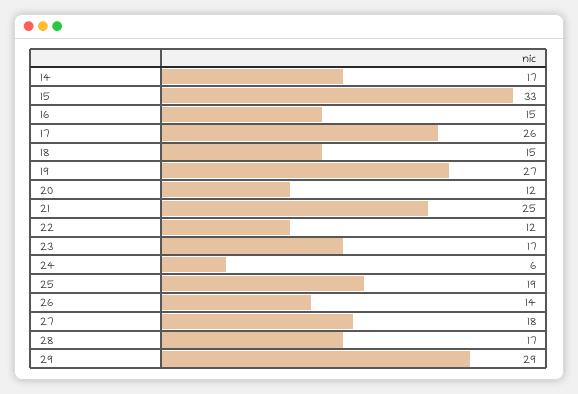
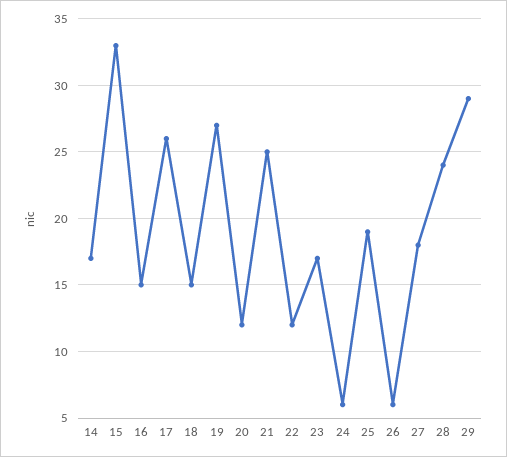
26: 14 -> 6
28: 17 -> 24

